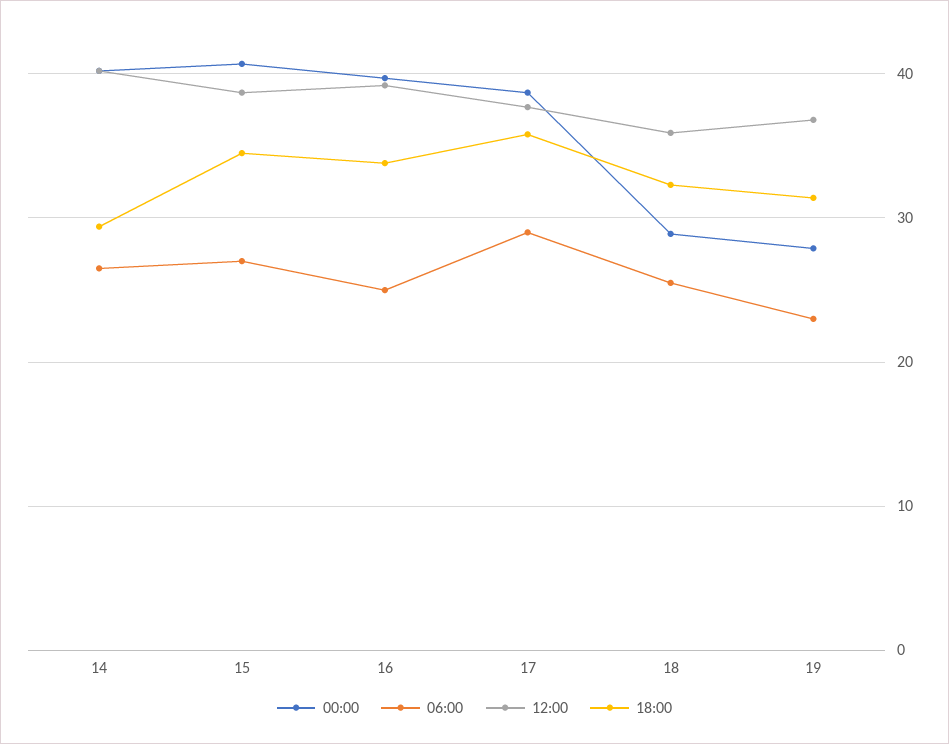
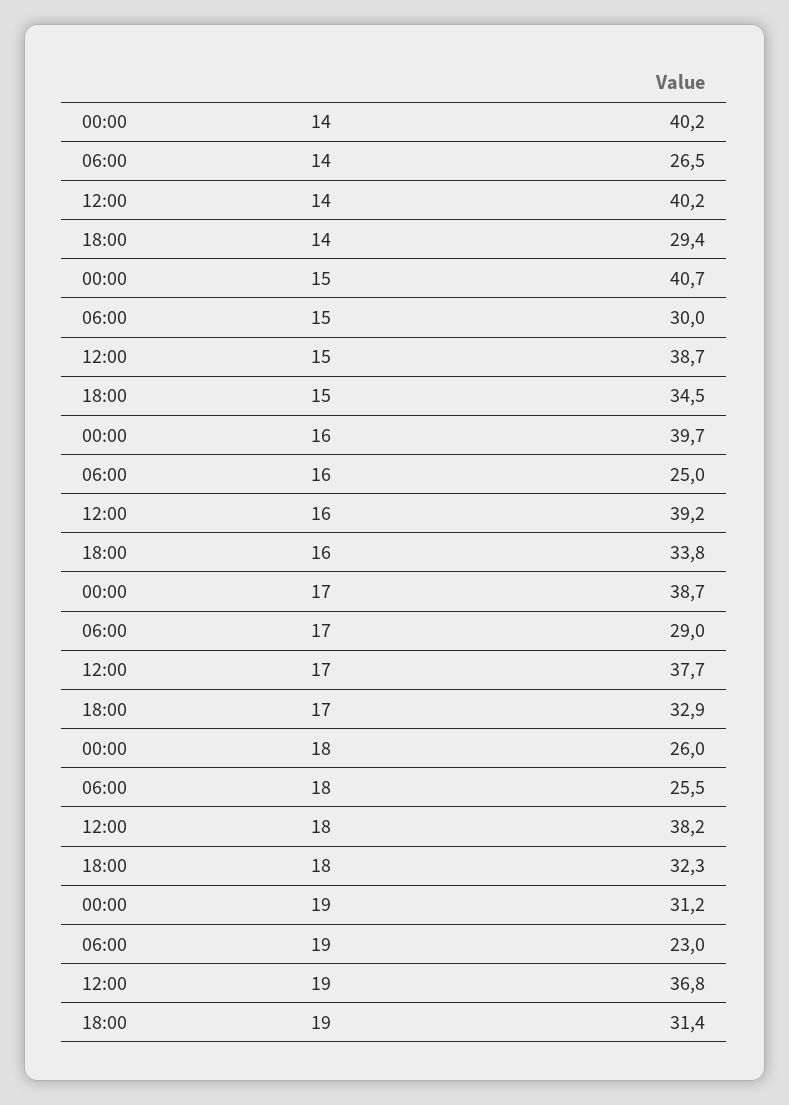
06:00, 15: 27 -> 30
18:00, 17: 36 -> 32.9
00:00, 18: 29 -> 26
12:00, 18: 36 -> 38.2
00:00, 19: 28 -> 31.2

